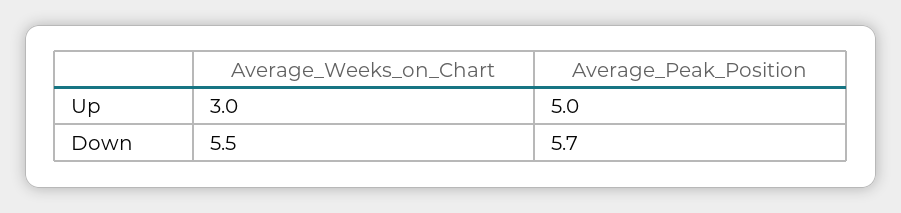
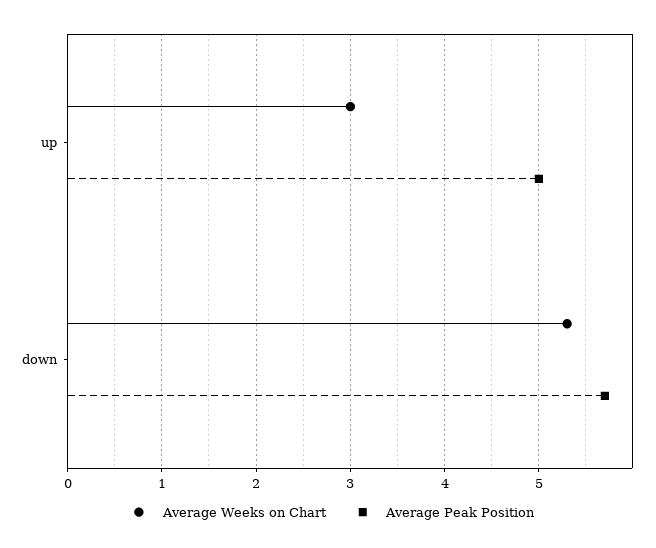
Average_Weeks_on_Chart, Down: 5.5 -> 5.3

